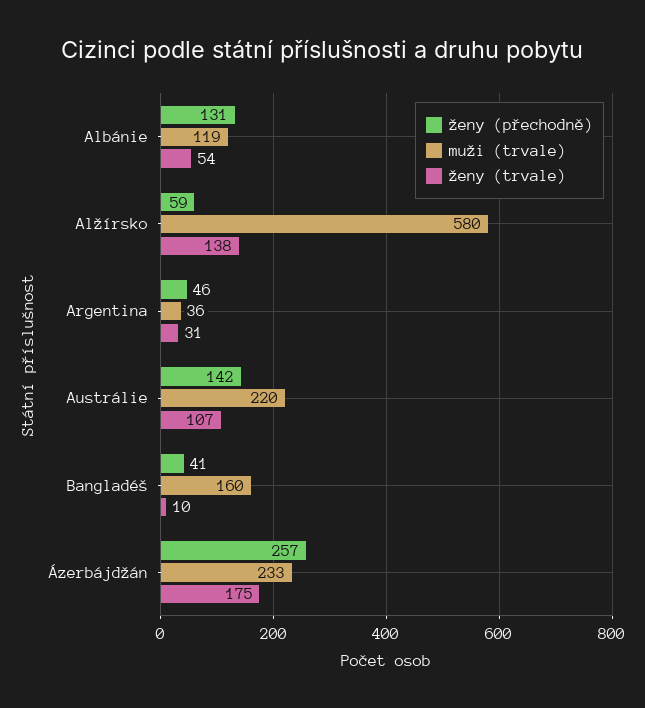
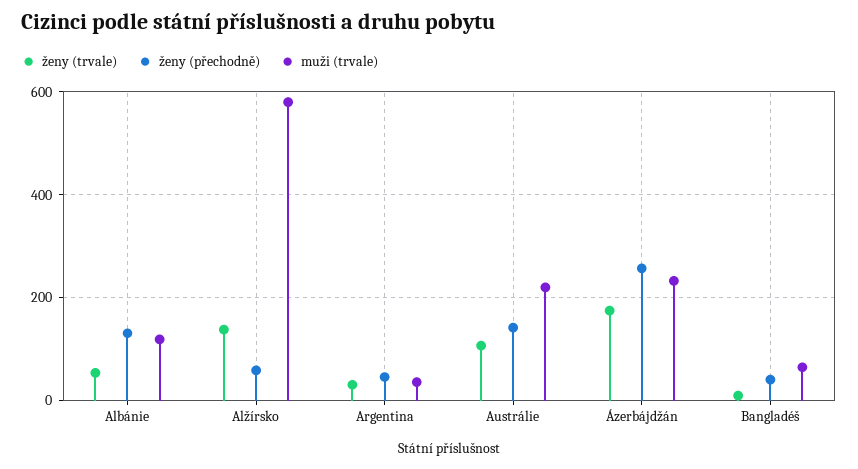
muži (trvale), Bangladéš: 160 -> 60

